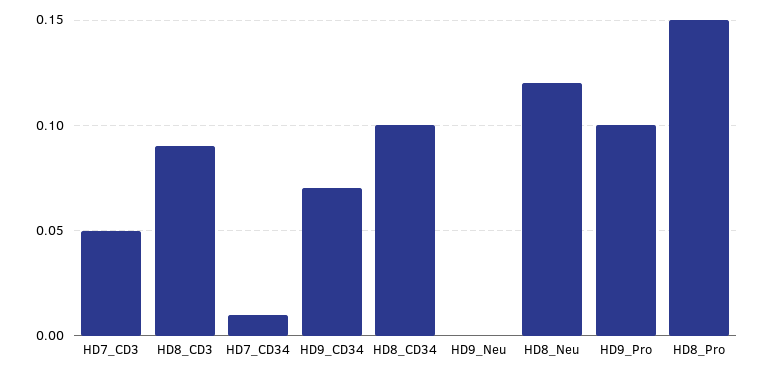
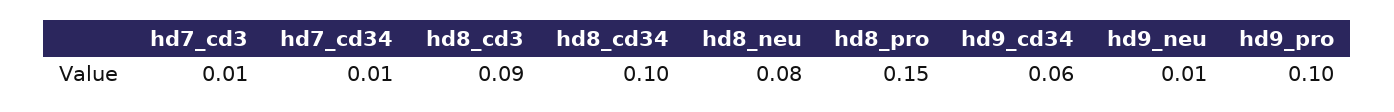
HD7_CD3: 0.05 -> 0.01
HD9_CD34: 0.07 -> 0.06
HD9_Neu: 0 -> 0.01
HD8_Neu: 0.12 -> 0.08

